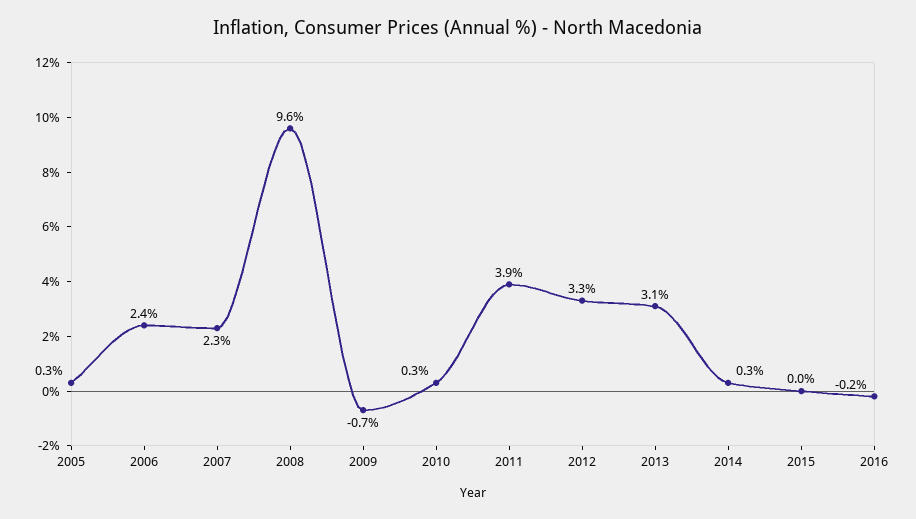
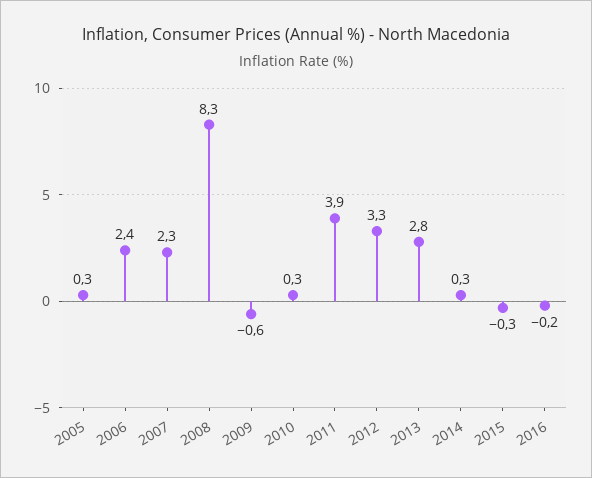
2008: 9.6 -> 8.3
2009: -0.7 -> -0.6
2013: 3.1 -> 2.8
2015: 0 -> -0.3

